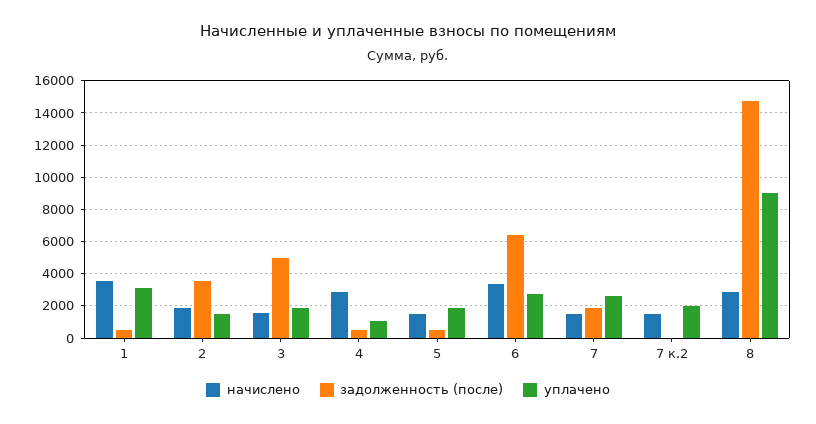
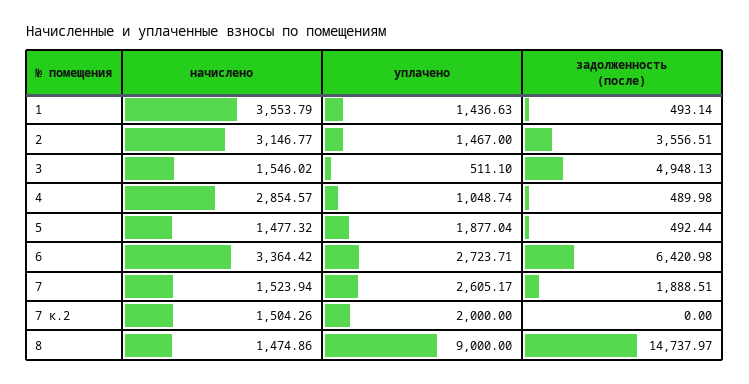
уплачено, 1: 3000 -> 1436.63
начислено, 2: 2000 -> 3146.77
уплачено, 3: 2000 -> 511.1
начислено, 8: 3000 -> 1474.86

